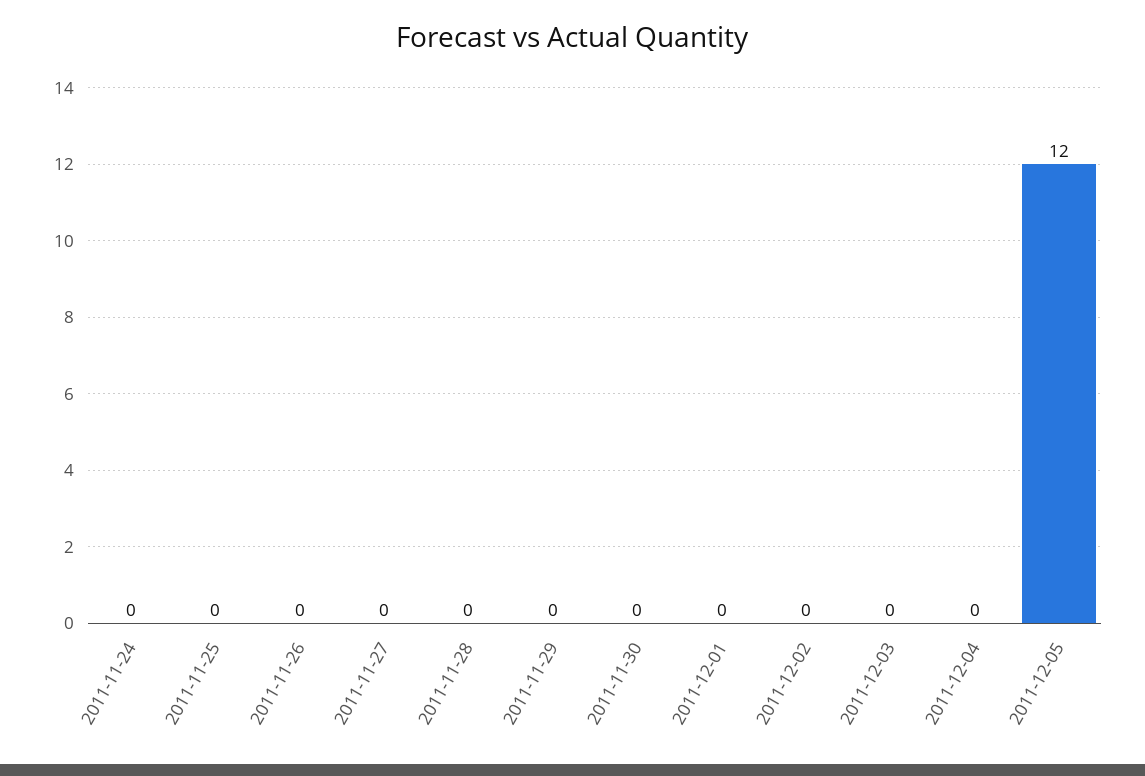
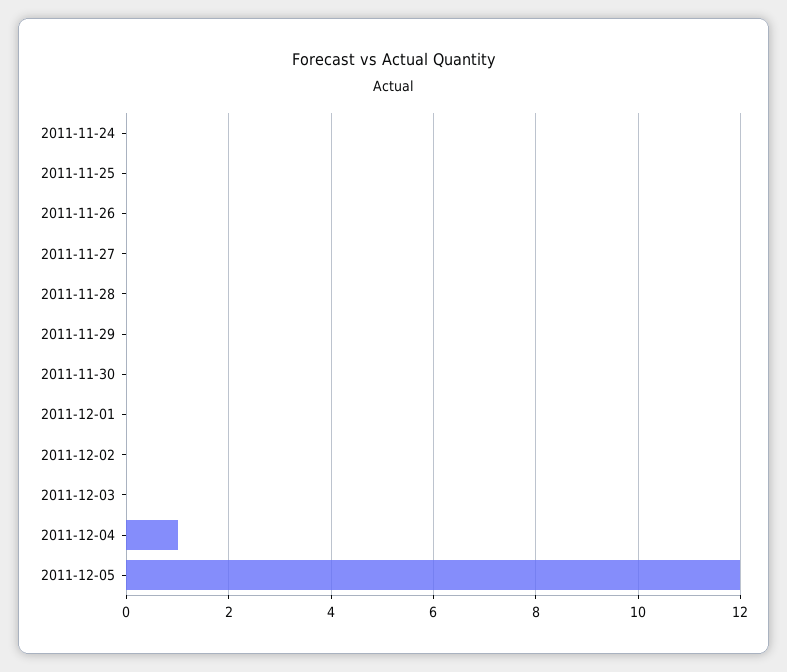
2011-12-04: 0 -> 1

